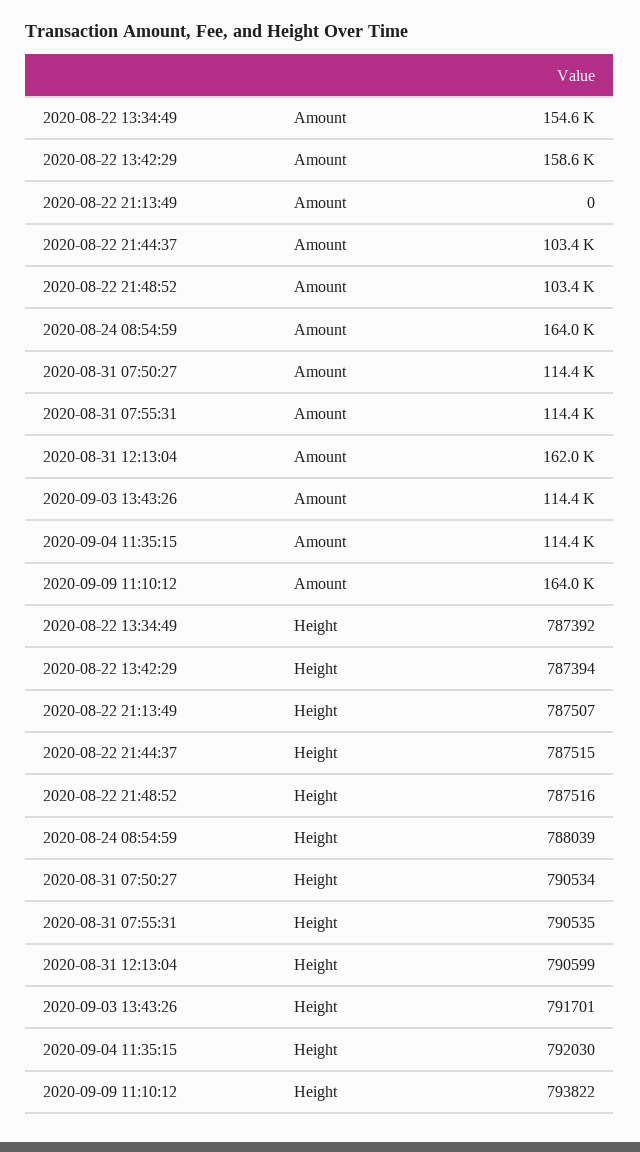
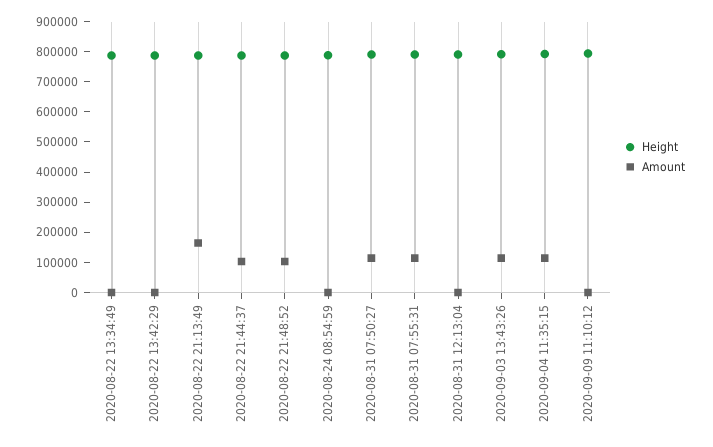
Amount, 2020-08-22 13:34:49: 154600 -> 0
Amount, 2020-08-22 13:42:29: 158600 -> 0
Amount, 2020-08-22 21:13:49: 0 -> 150000
Amount, 2020-08-24 08:54:59: 164000 -> 0
Amount, 2020-08-31 12:13:04: 162000 -> 0
Amount, 2020-09-09 11:10:12: 164000 -> 0

